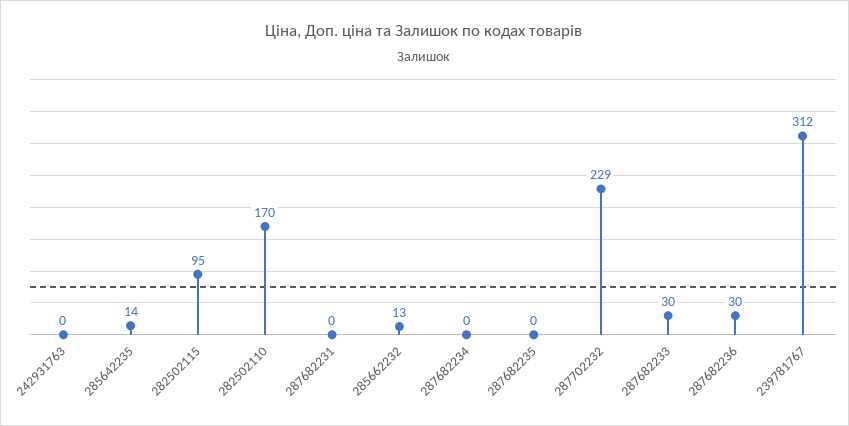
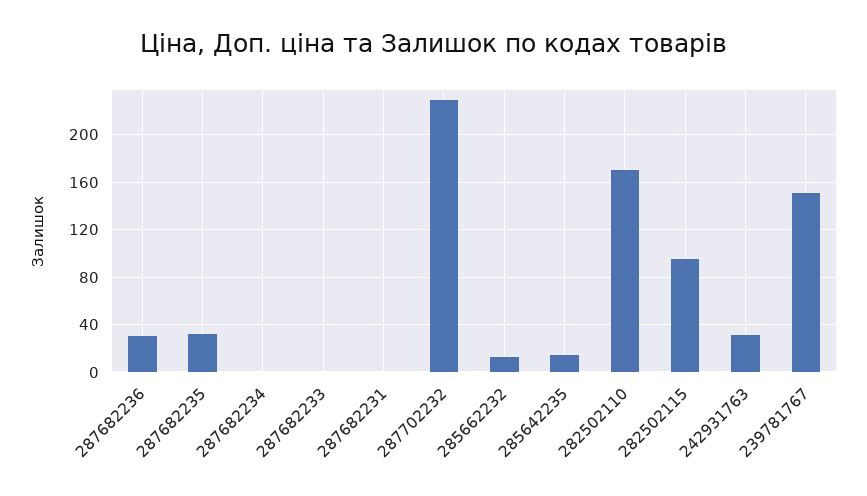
242931763: 0 -> 30
287682235: 0 -> 30
287682233: 30 -> 0
239781767: 312 -> 150

